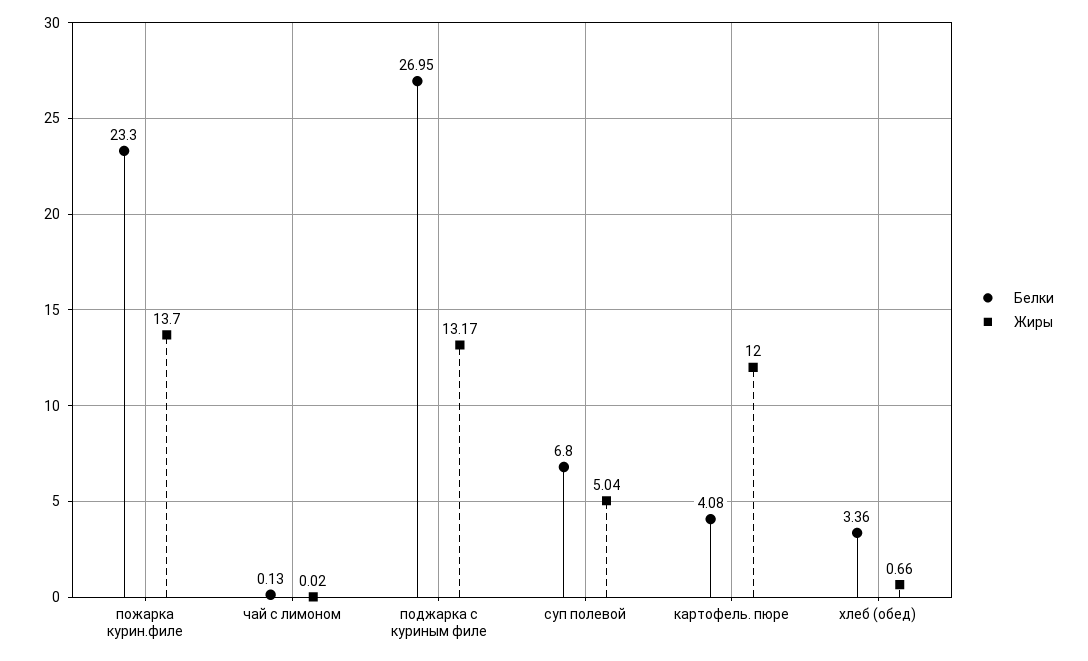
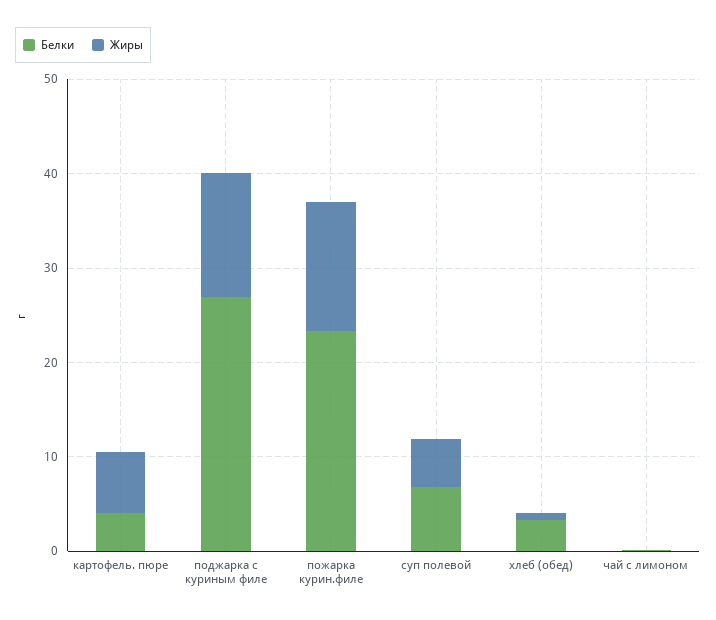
Жиры, картофель. пюре: 12 -> 6

